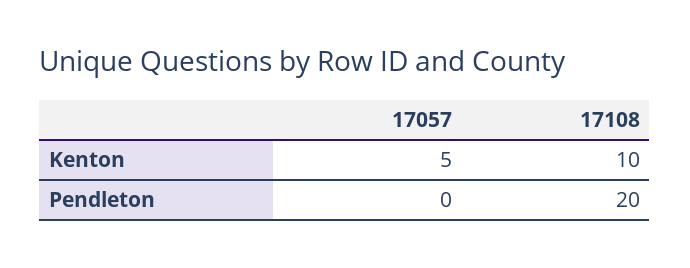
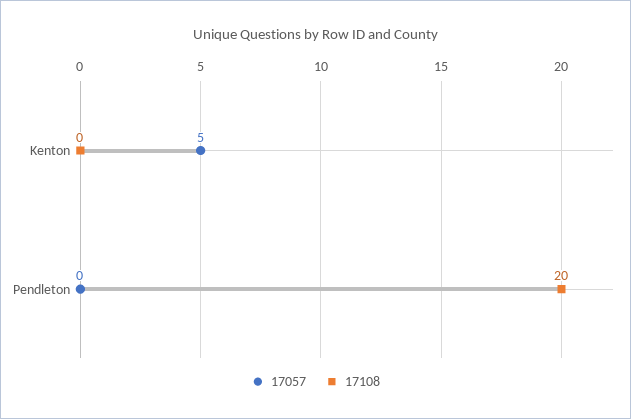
17108, Kenton: 10 -> 0

